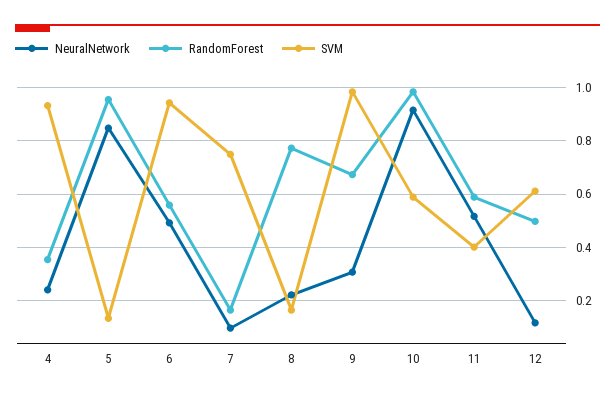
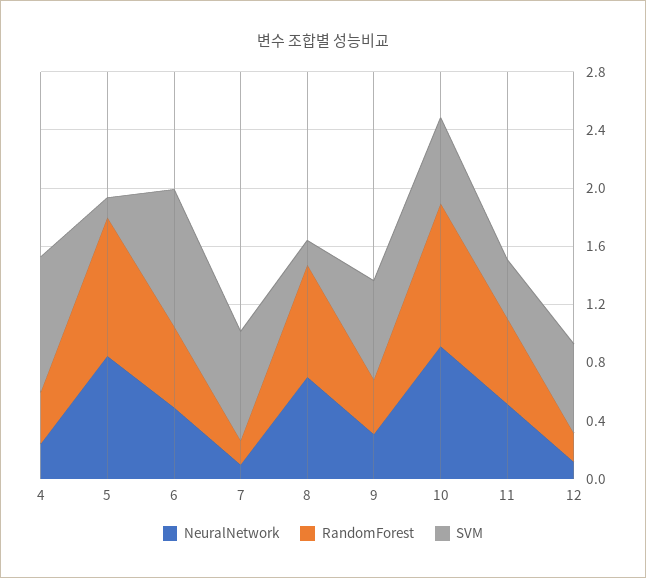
NeuralNetwork, 8: 0.225 -> 0.7
RandomForest, 9: 0.675 -> 0.4
SVM, 9: 0.975 -> 0.7
RandomForest, 12: 0.5 -> 0.2

